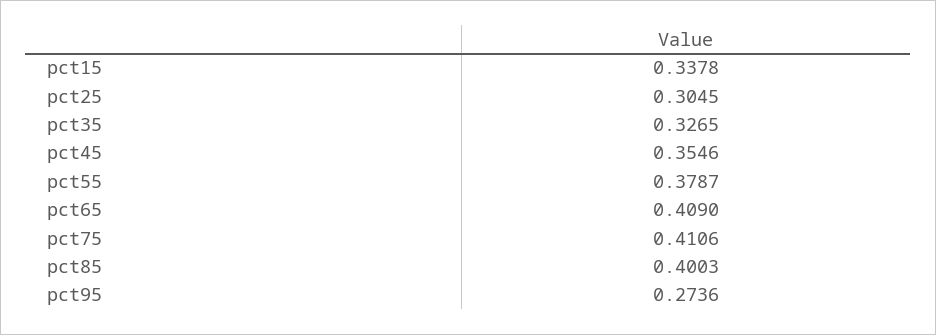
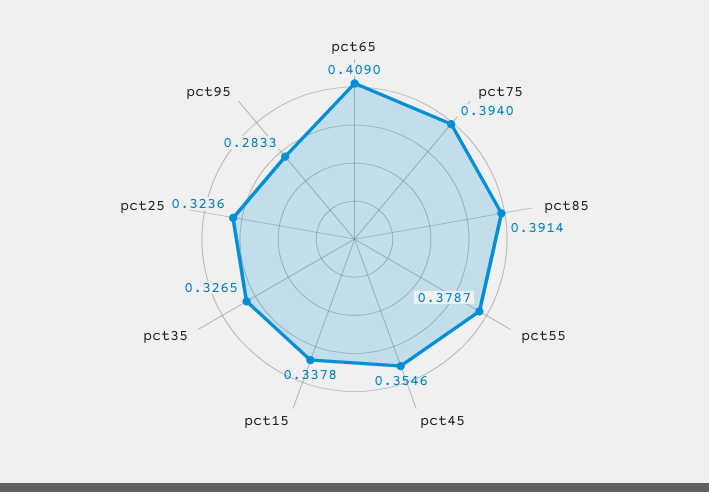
pct25: 0.3045 -> 0.3236
pct75: 0.4106 -> 0.394
pct85: 0.4003 -> 0.3914
pct95: 0.2736 -> 0.2833

